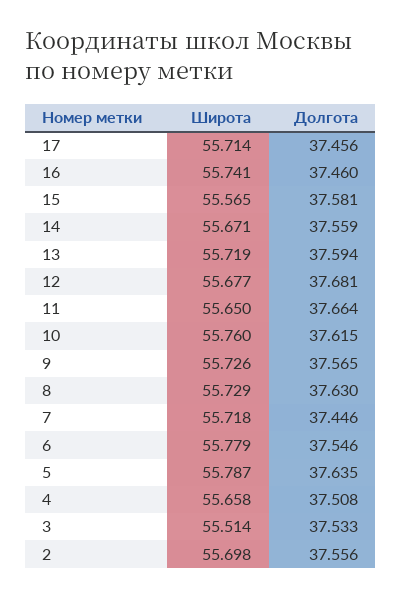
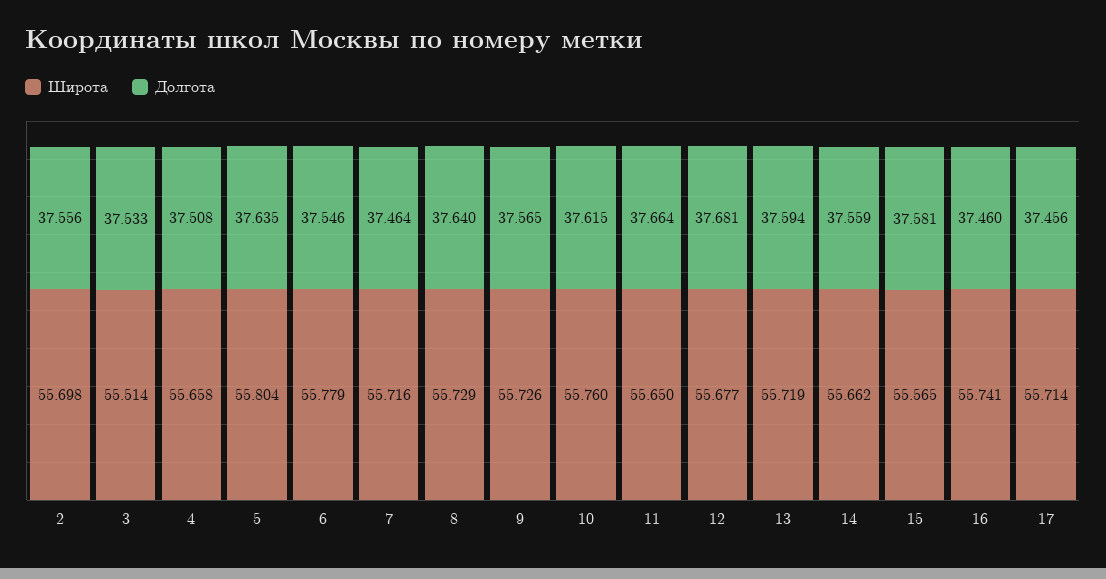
Широта, 14: 55.671 -> 55.662
Долгота, 8: 37.63 -> 37.64
Широта, 7: 55.718 -> 55.716
Долгота, 7: 37.446 -> 37.464
Широта, 5: 55.787 -> 55.804

